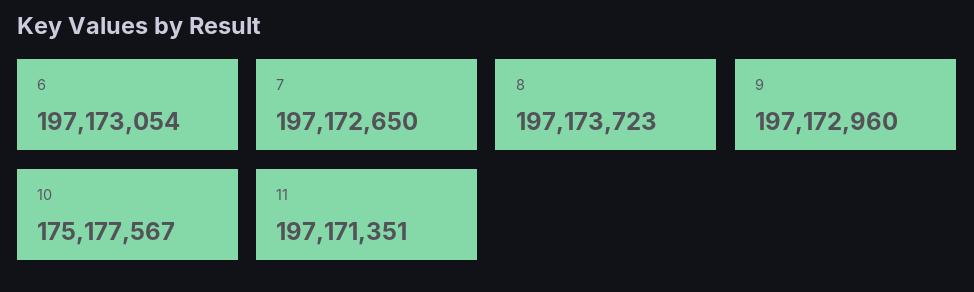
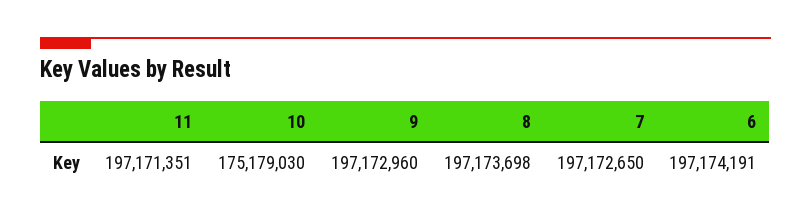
6: 197173054 -> 197174191
8: 197173723 -> 197173698
10: 175177567 -> 175179030

